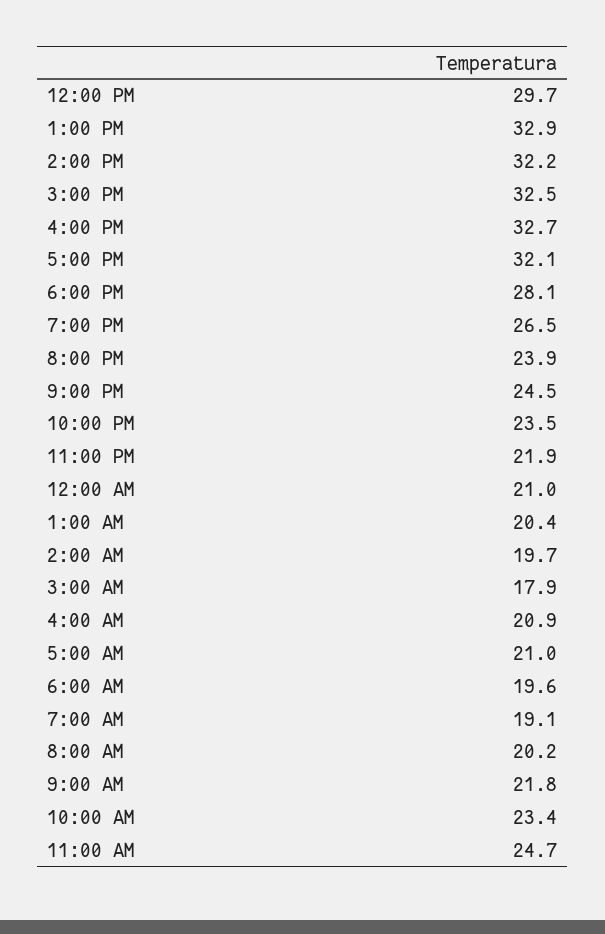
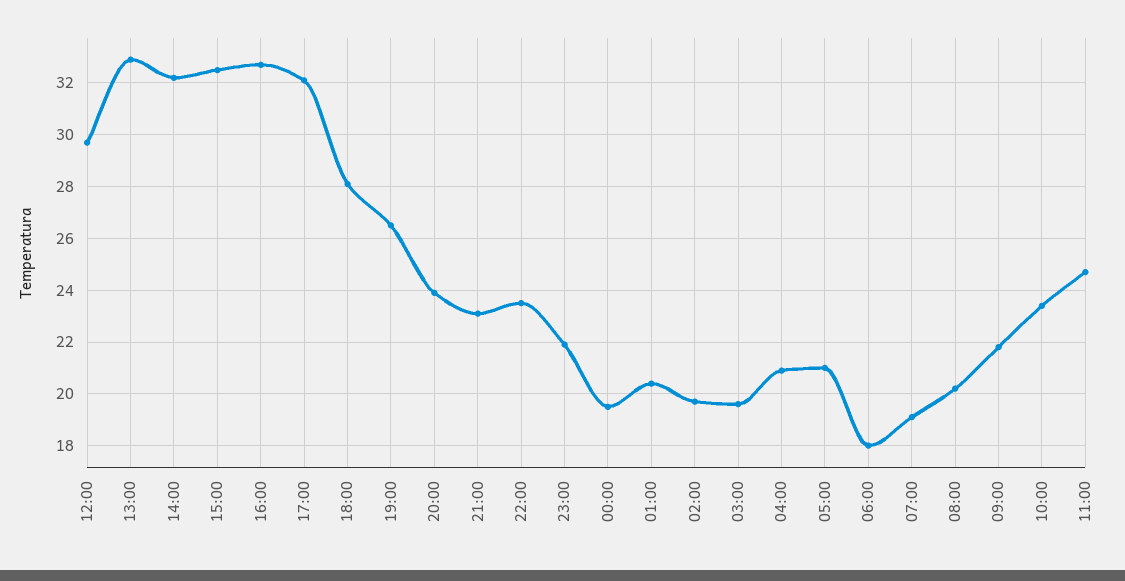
9:00 PM: 24.5 -> 23
12:00 AM: 21 -> 19.5
3:00 AM: 17.9 -> 19.5
6:00 AM: 19.6 -> 18

